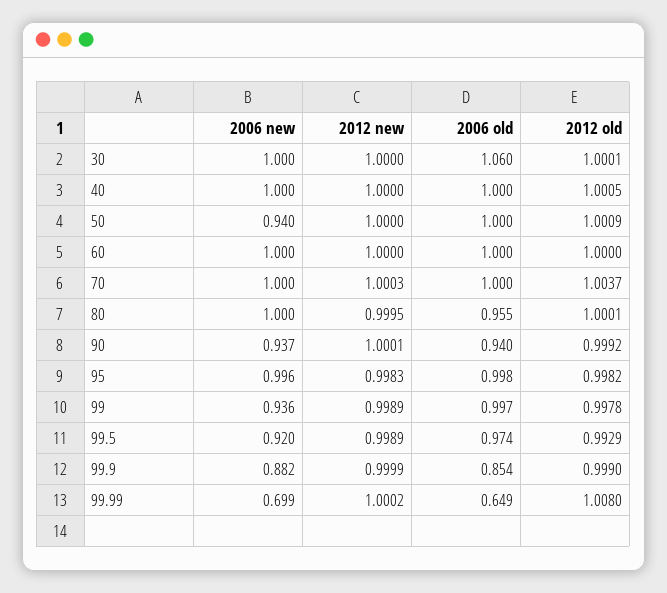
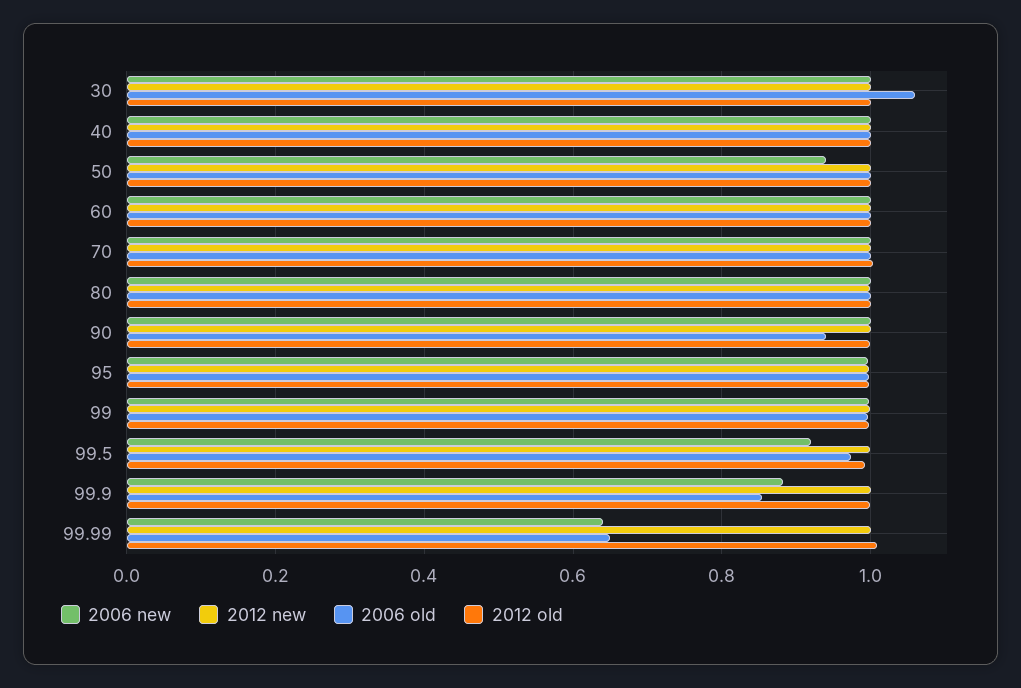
2006 old, 80: 0.955 -> 1
2006 new, 90: 0.937 -> 1
2006 new, 99: 0.936 -> 1
2006 new, 99.99: 0.699 -> 0.64

